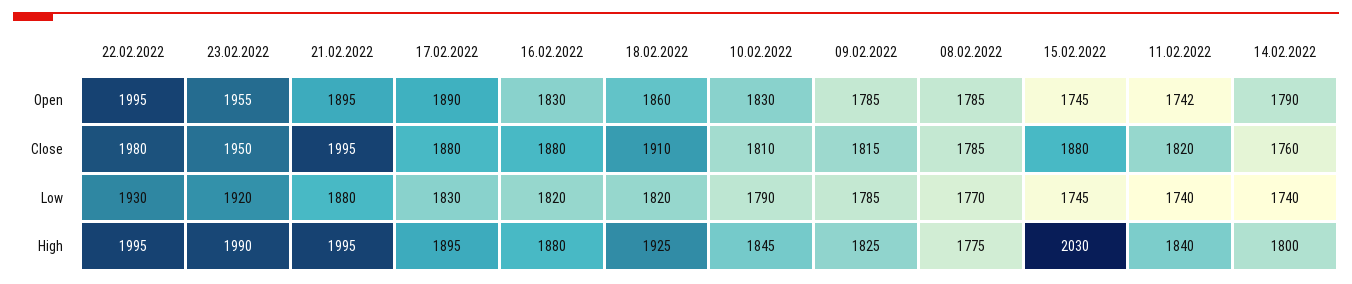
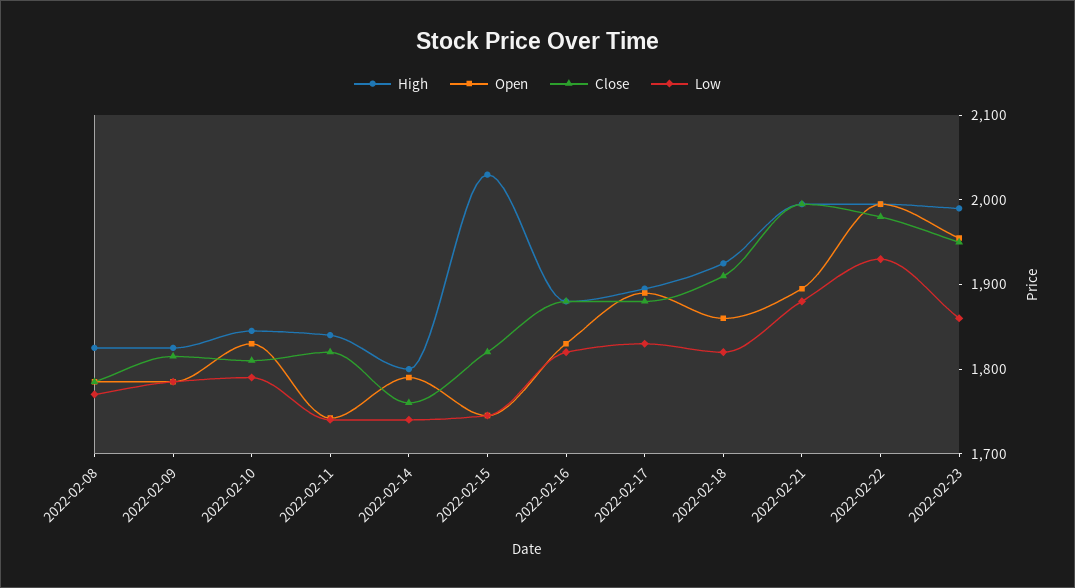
Close, 15.02.2022: 1880 -> 1820
Low, 23.02.2022: 1920 -> 1860
High, 08.02.2022: 1775 -> 1820

